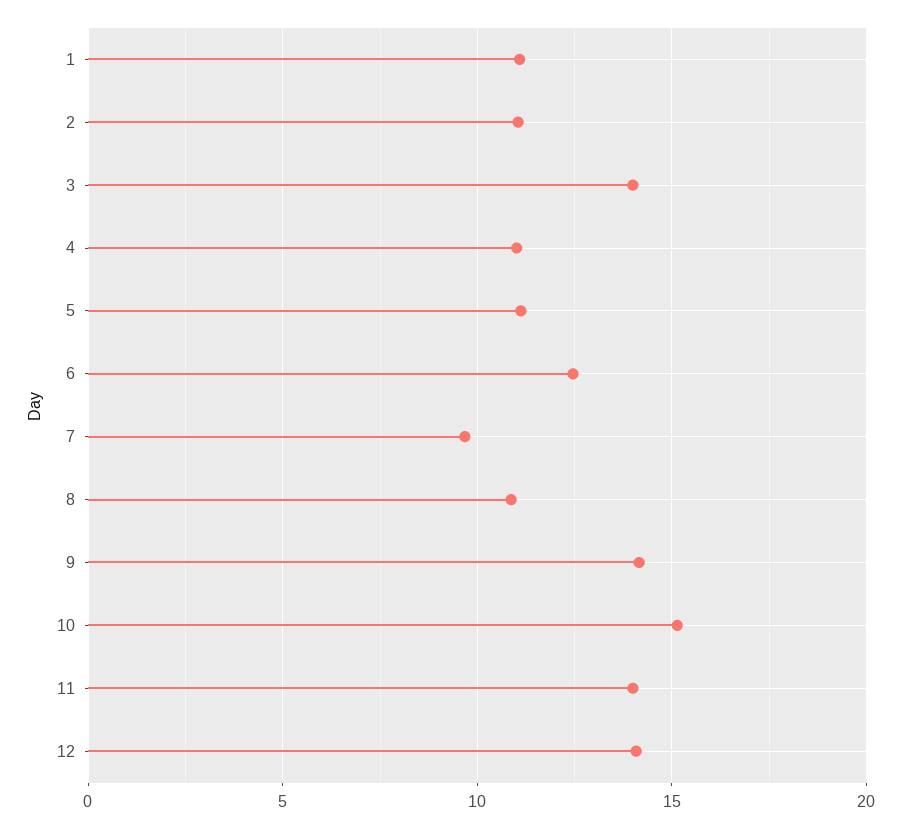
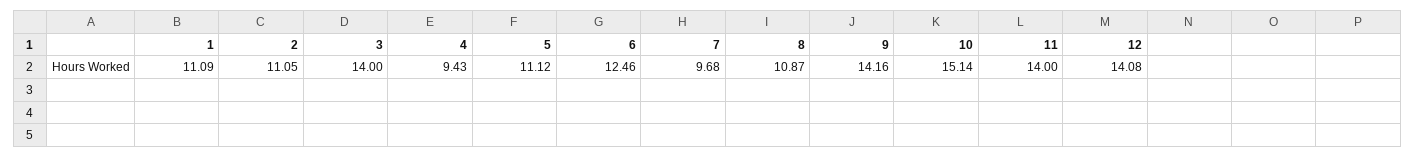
4: 11 -> 9.43

